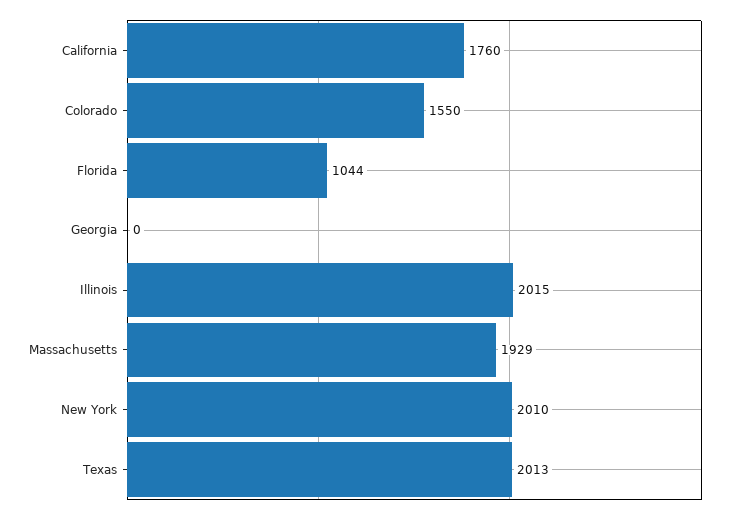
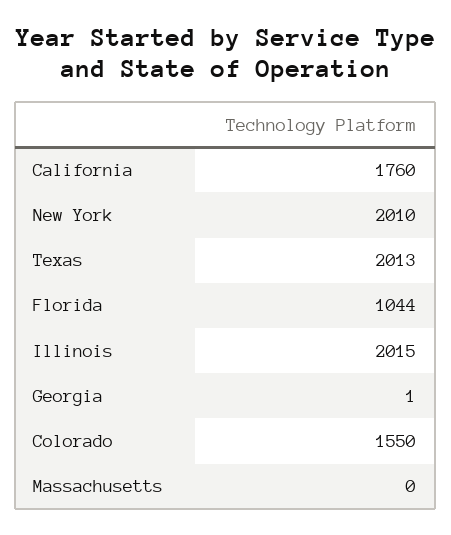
Georgia: 0 -> 1
Massachusetts: 1929 -> 0

